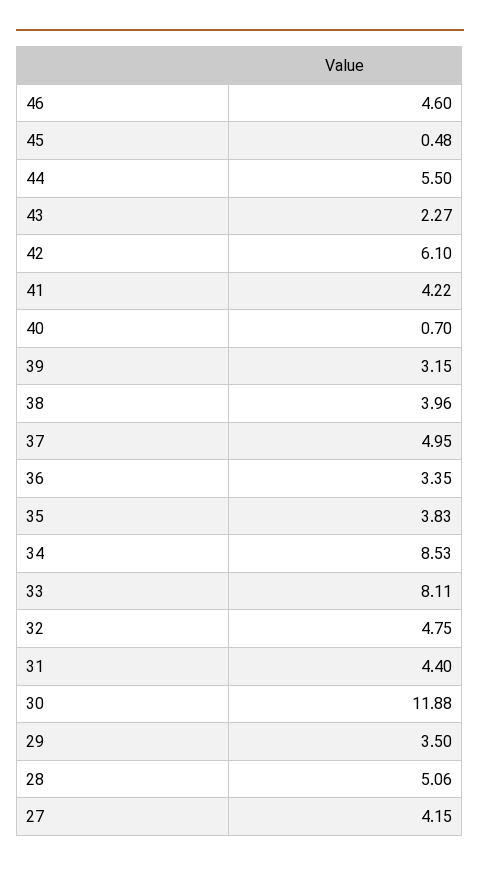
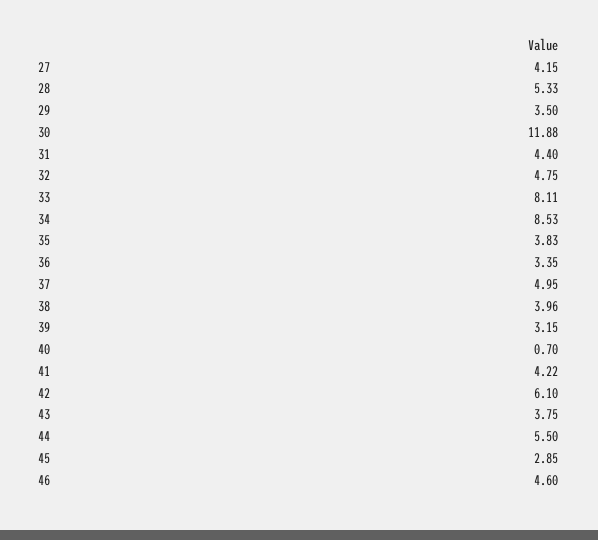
45: 0.48 -> 2.85
43: 2.27 -> 3.75
28: 5.06 -> 5.33

